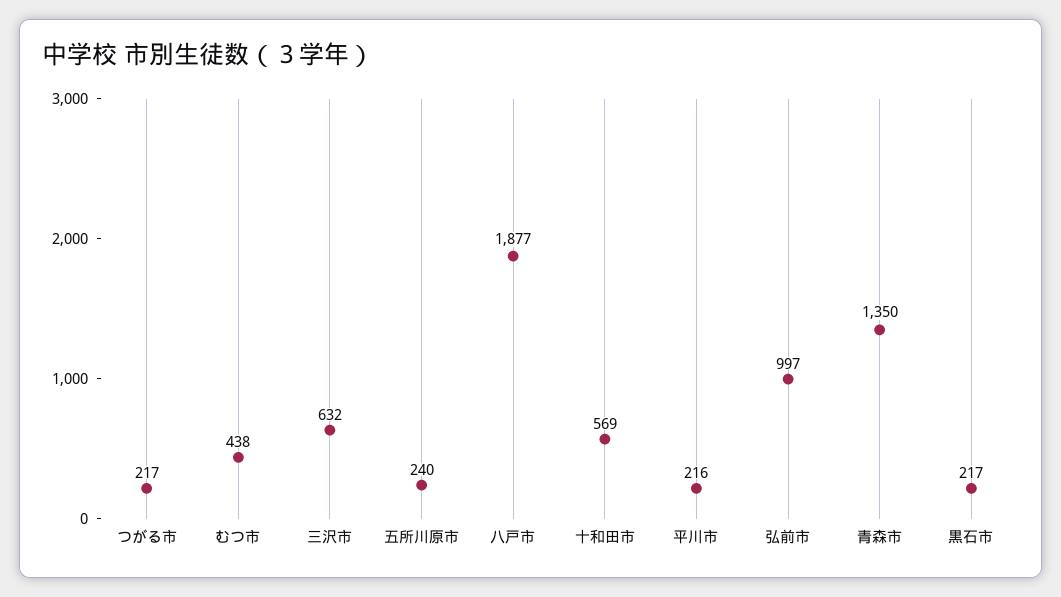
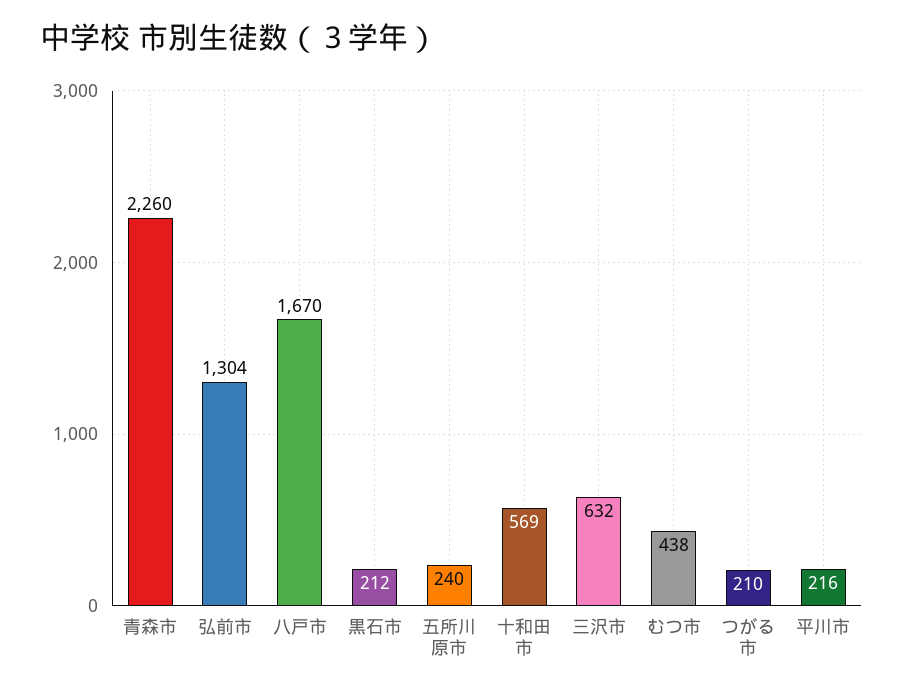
つがる市: 217 -> 210
八戸市: 1877 -> 1670
弘前市: 997 -> 1304
青森市: 1350 -> 2260
黒石市: 217 -> 212

